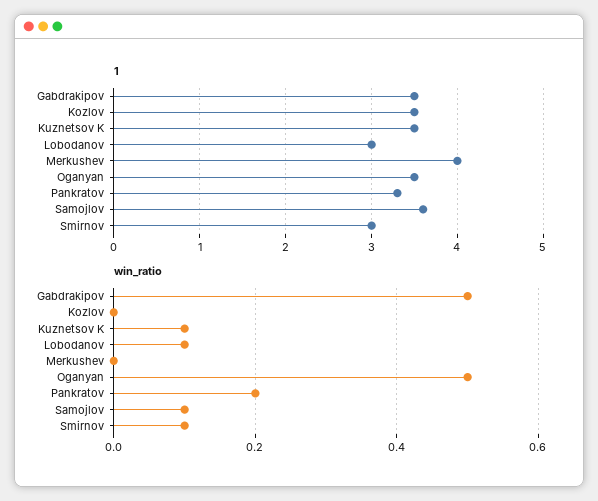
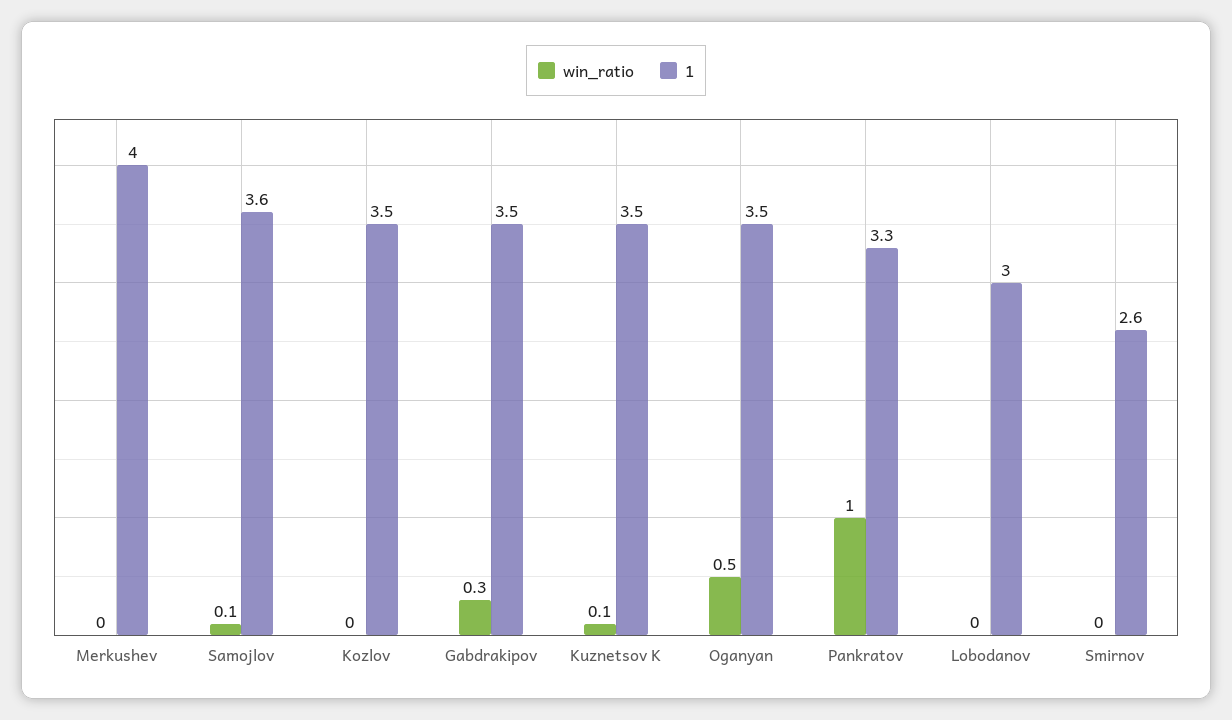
1, Smirnov: 3 -> 2.6
win_ratio, Gabdrakipov: 0.5 -> 0.3
win_ratio, Lobodanov: 0.1 -> 0
win_ratio, Pankratov: 0.2 -> 1
win_ratio, Smirnov: 0.1 -> 0

